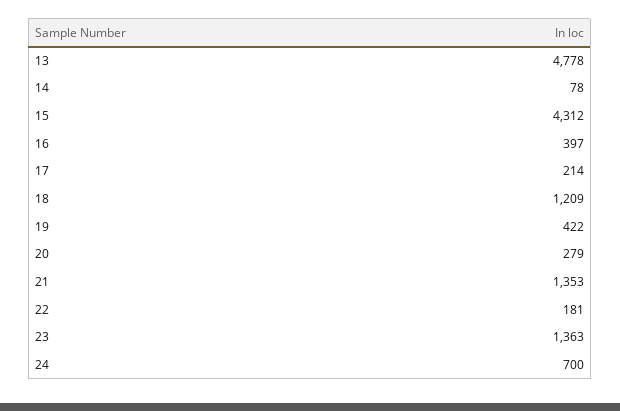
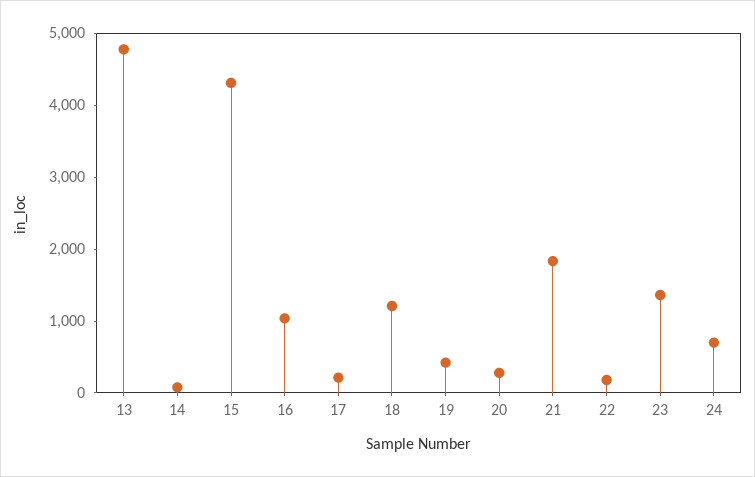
16: 397 -> 1000
21: 1353 -> 1800

